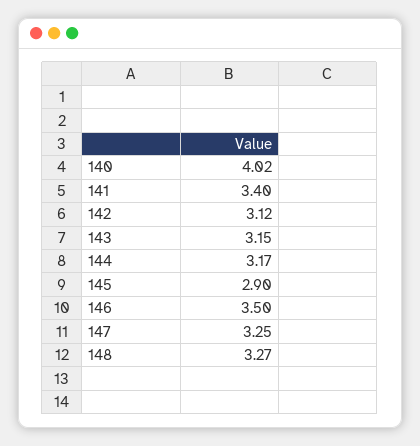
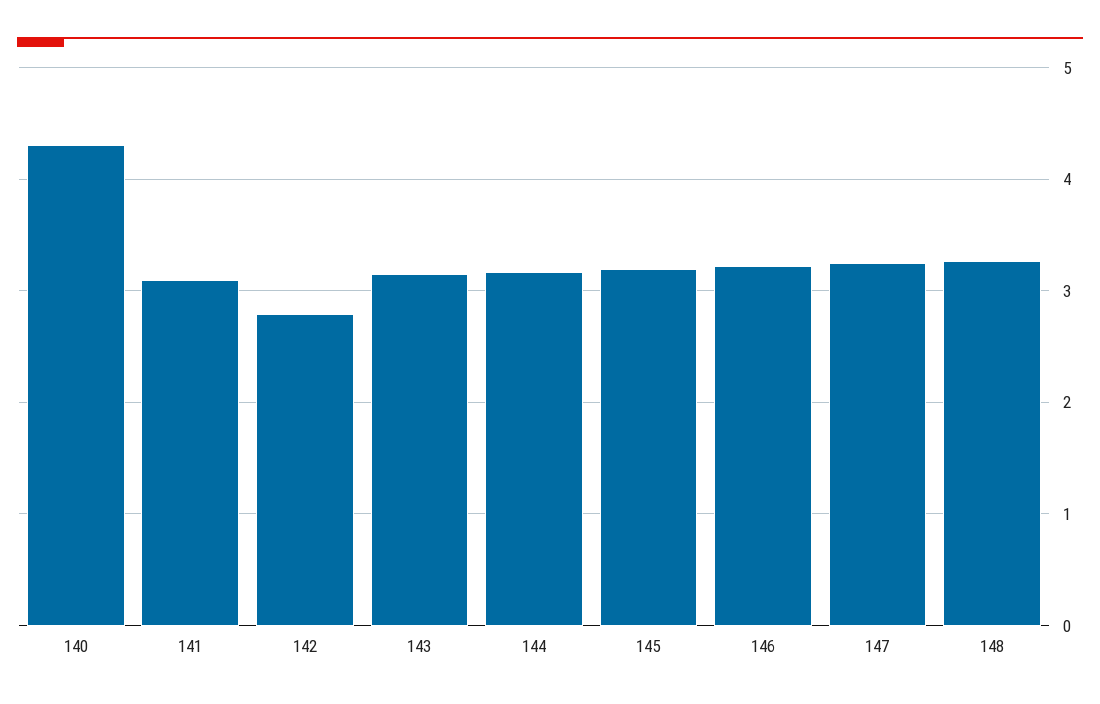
140: 4.02 -> 4.3
141: 3.4 -> 3.1
142: 3.12 -> 2.8
145: 2.9 -> 3.2
146: 3.5 -> 3.2

